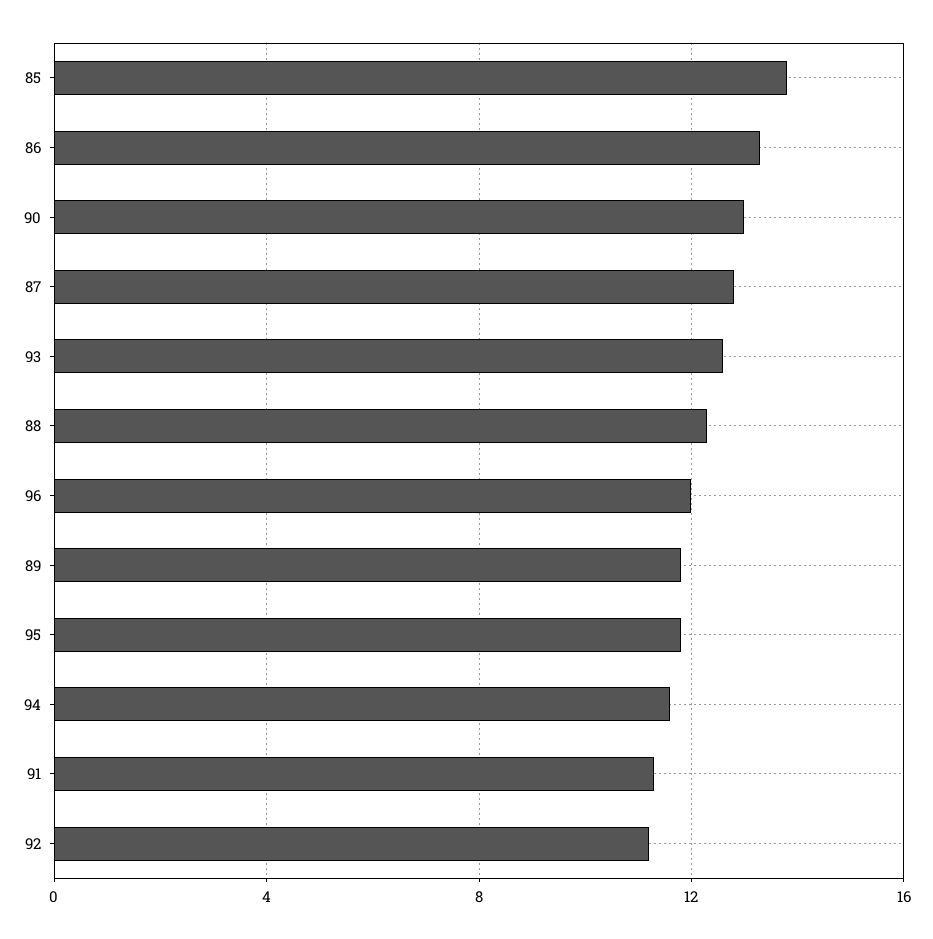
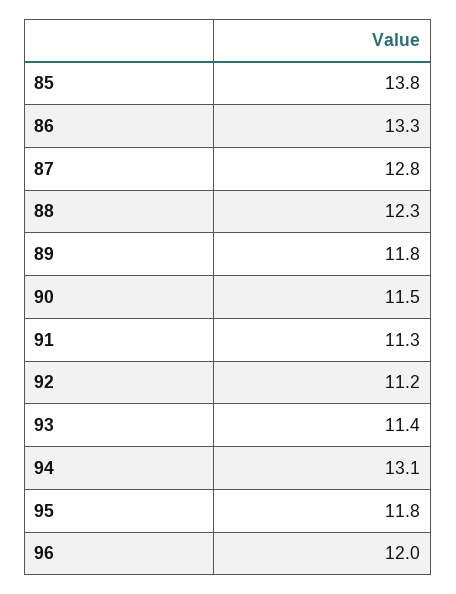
90: 13 -> 11.5
93: 12.5 -> 11.4
94: 11.5 -> 13.1

